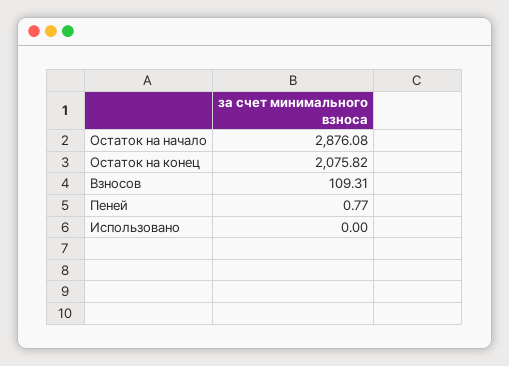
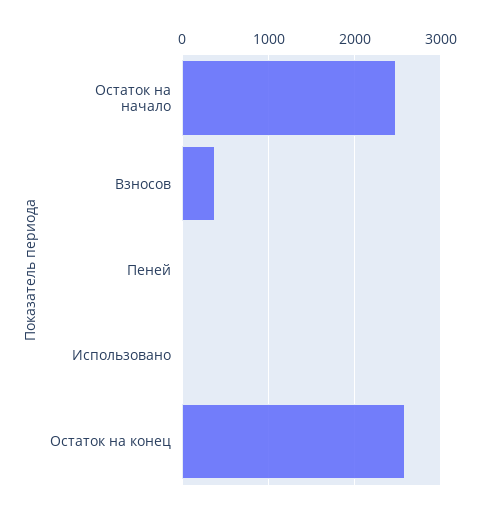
Остаток на начало: 2876.08 -> 2500
Остаток на конец: 2075.82 -> 2600
Взносов: 109.31 -> 400

